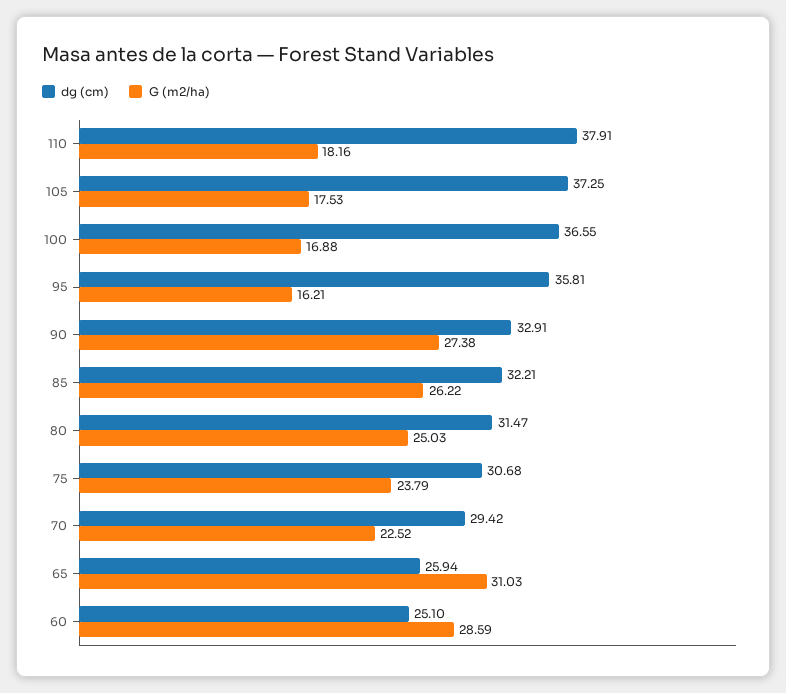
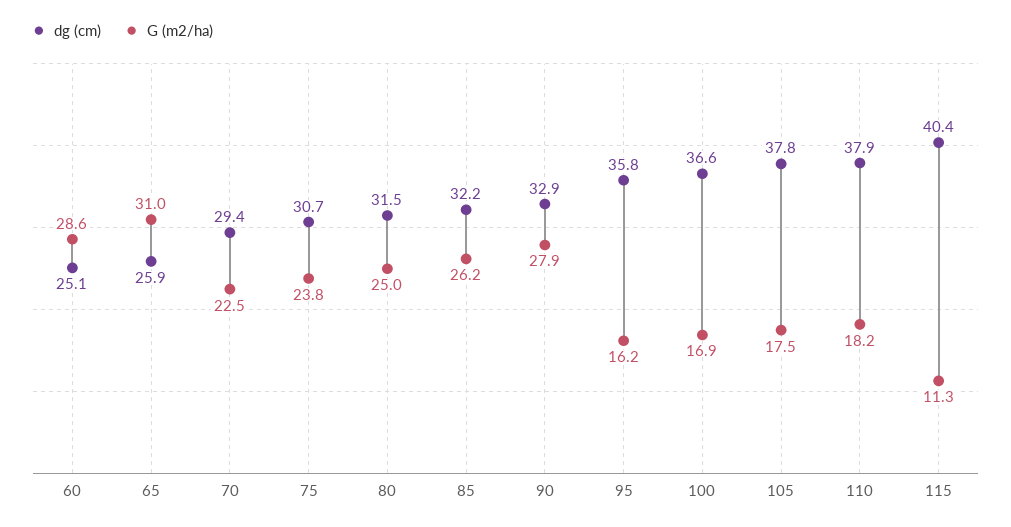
dg (cm), 105: 37.25 -> 37.8
G (m2/ha), 90: 27.38 -> 27.9
dg (cm), 115: none -> 40.4
G (m2/ha), 115: none -> 11.3

